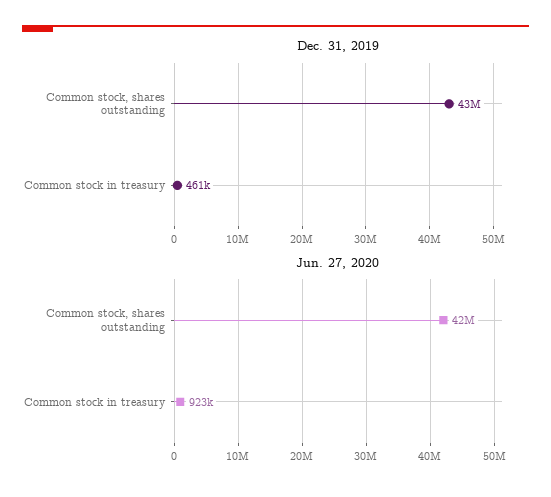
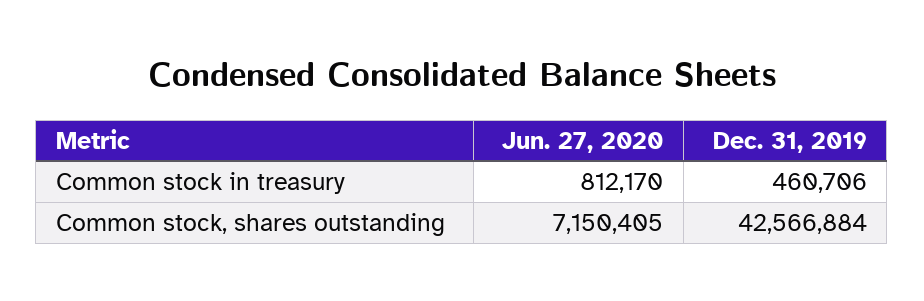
Jun. 27, 2020, Common stock, shares outstanding: 42000000 -> 7150405
Jun. 27, 2020, Common stock in treasury: 923000 -> 812170

